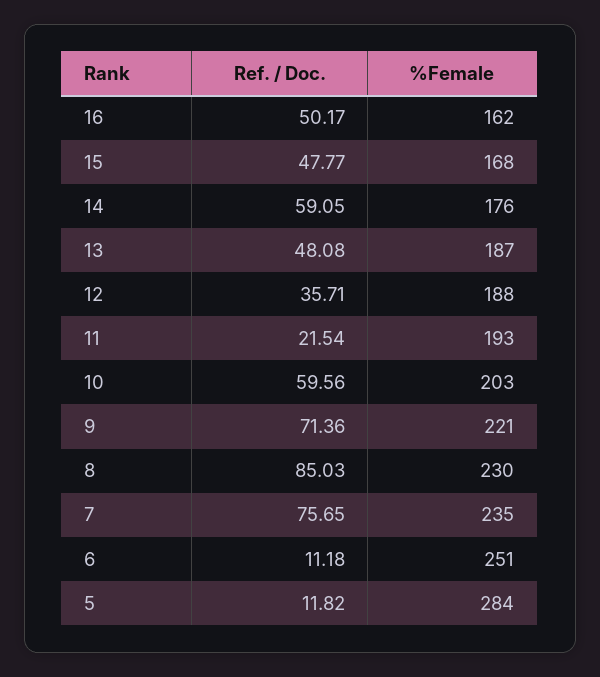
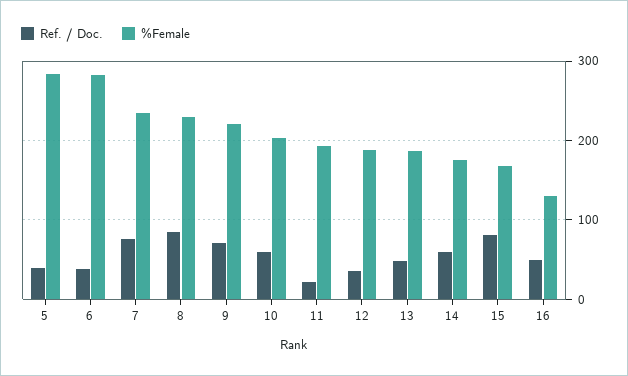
%Female, 16: 162 -> 130
Ref. / Doc., 15: 47.77 -> 80
Ref. / Doc., 6: 11.18 -> 40
%Female, 6: 251 -> 280
Ref. / Doc., 5: 11.82 -> 40

